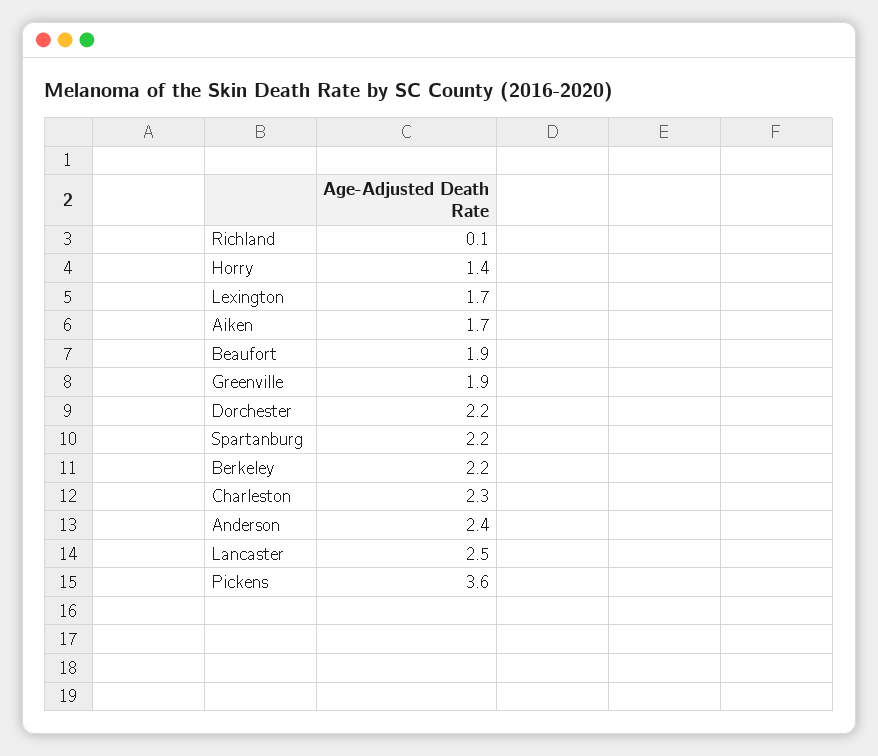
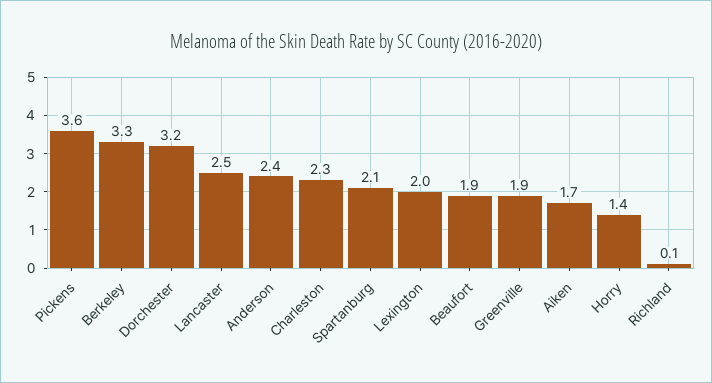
Lexington: 1.7 -> 2
Dorchester: 2.2 -> 3.2
Spartanburg: 2.2 -> 2.1
Berkeley: 2.2 -> 3.3

